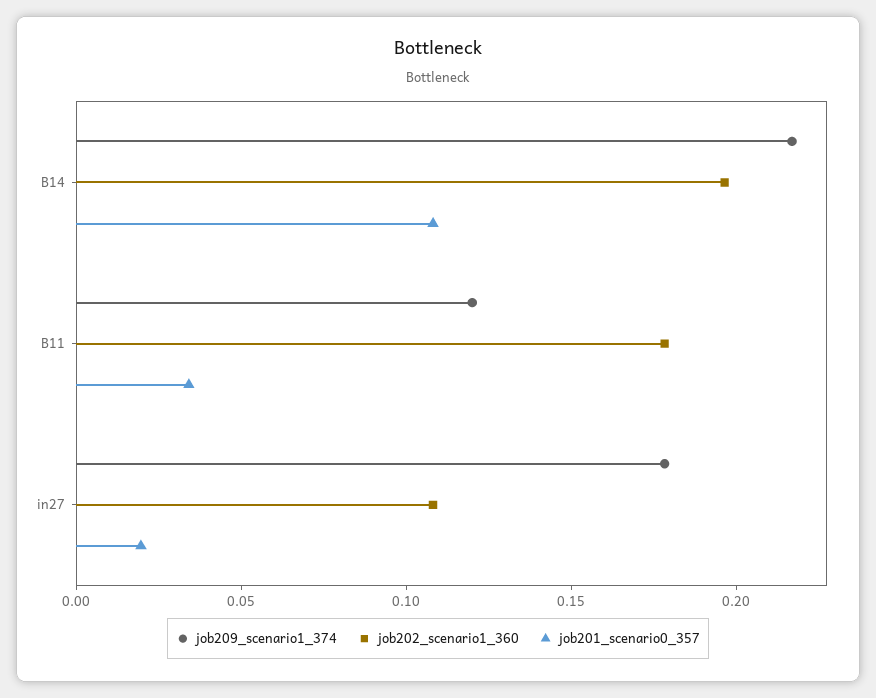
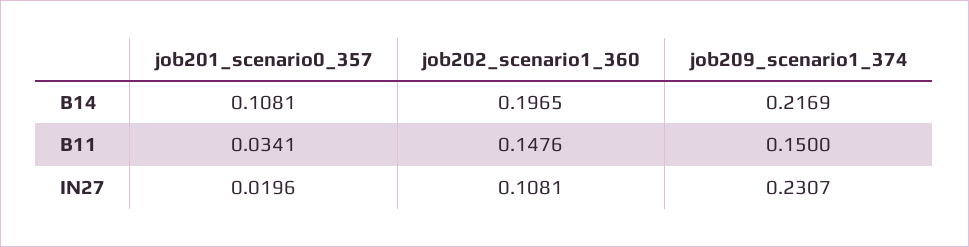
job209_scenario1_374, B11: 0.12 -> 0.15
job202_scenario1_360, B11: 0.18 -> 0.1476
job209_scenario1_374, in27: 0.18 -> 0.2307

